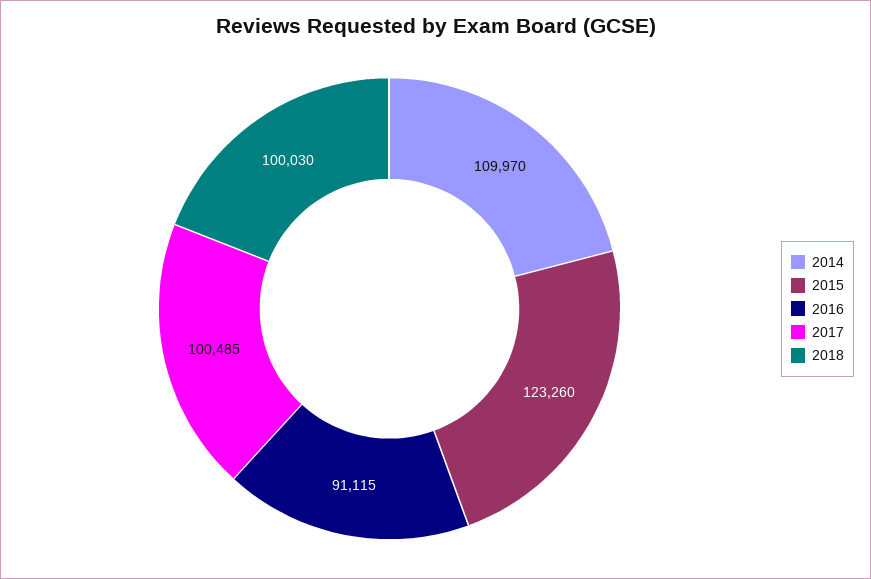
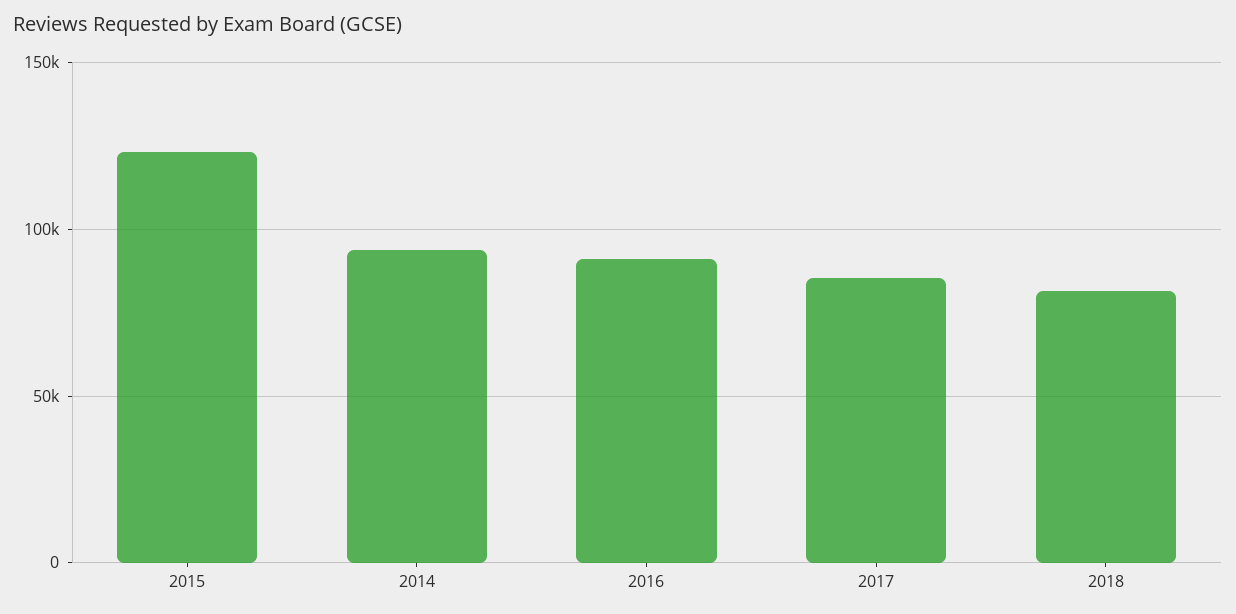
2014: 109970 -> 95000
2017: 100485 -> 85000
2018: 100030 -> 80000

